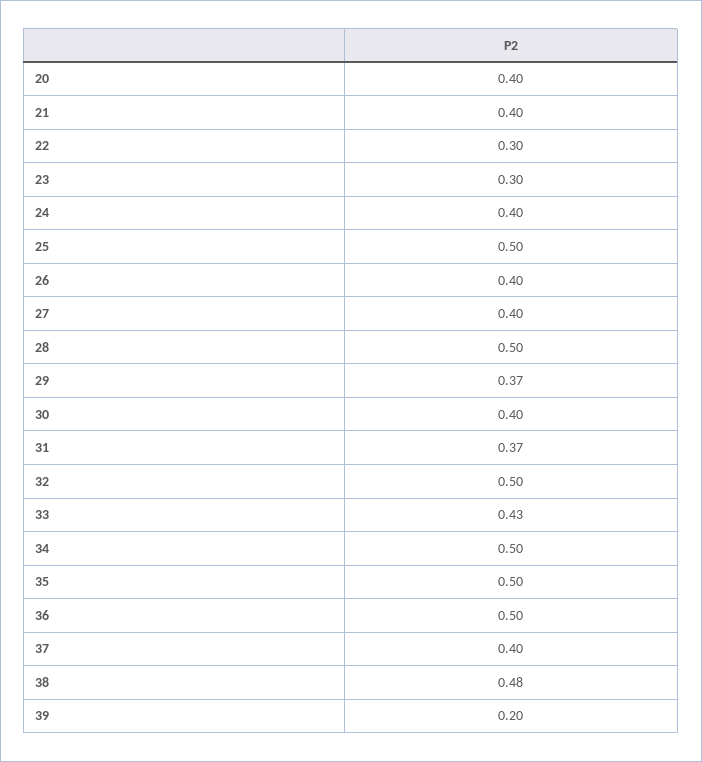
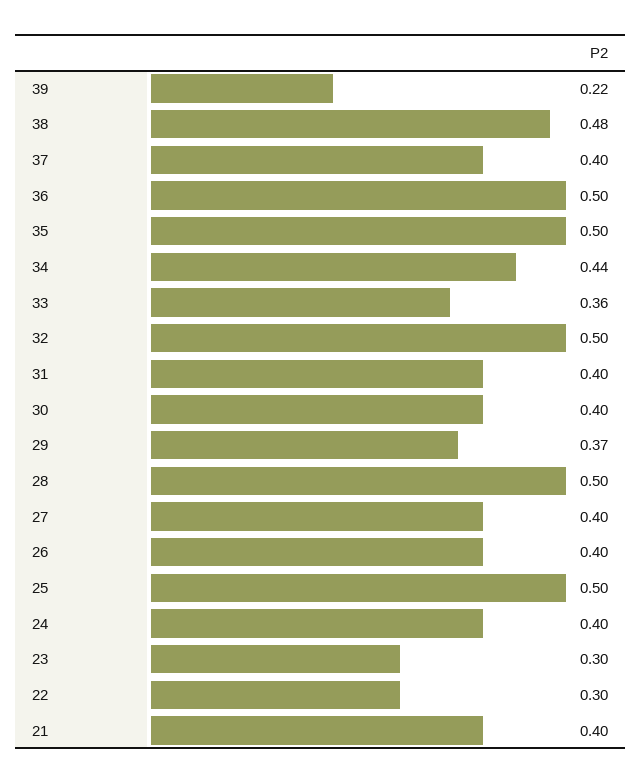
20: 0.4 -> none
31: 0.37 -> 0.4
33: 0.43 -> 0.36
34: 0.5 -> 0.44
39: 0.2 -> 0.22

